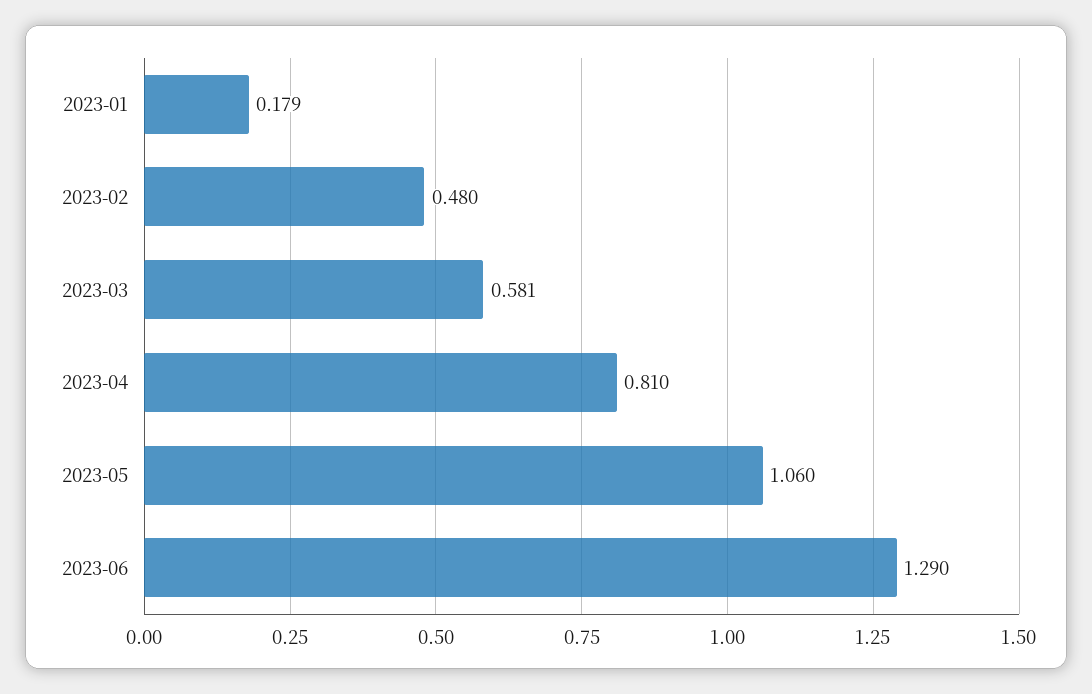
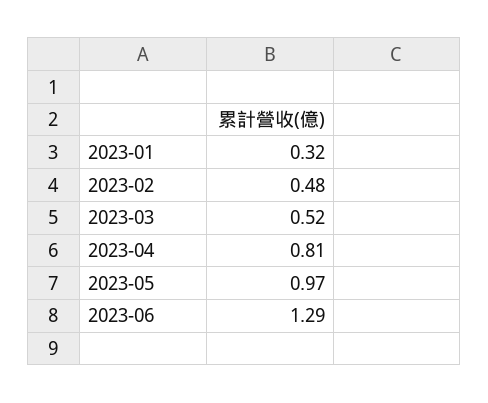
2023-01: 0.179 -> 0.32
2023-03: 0.581 -> 0.52
2023-05: 1.06 -> 0.97

